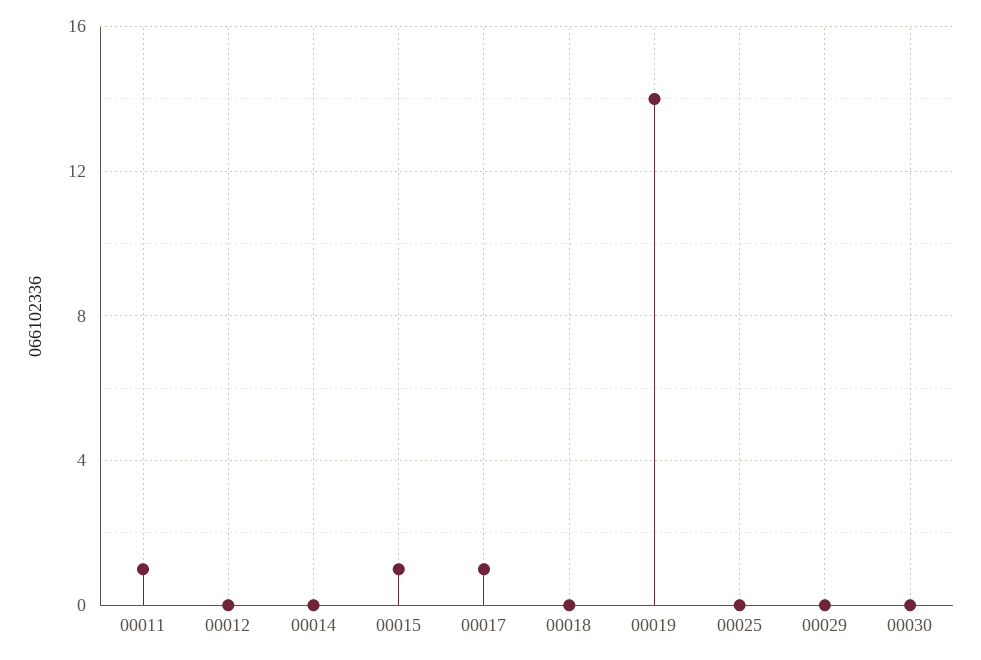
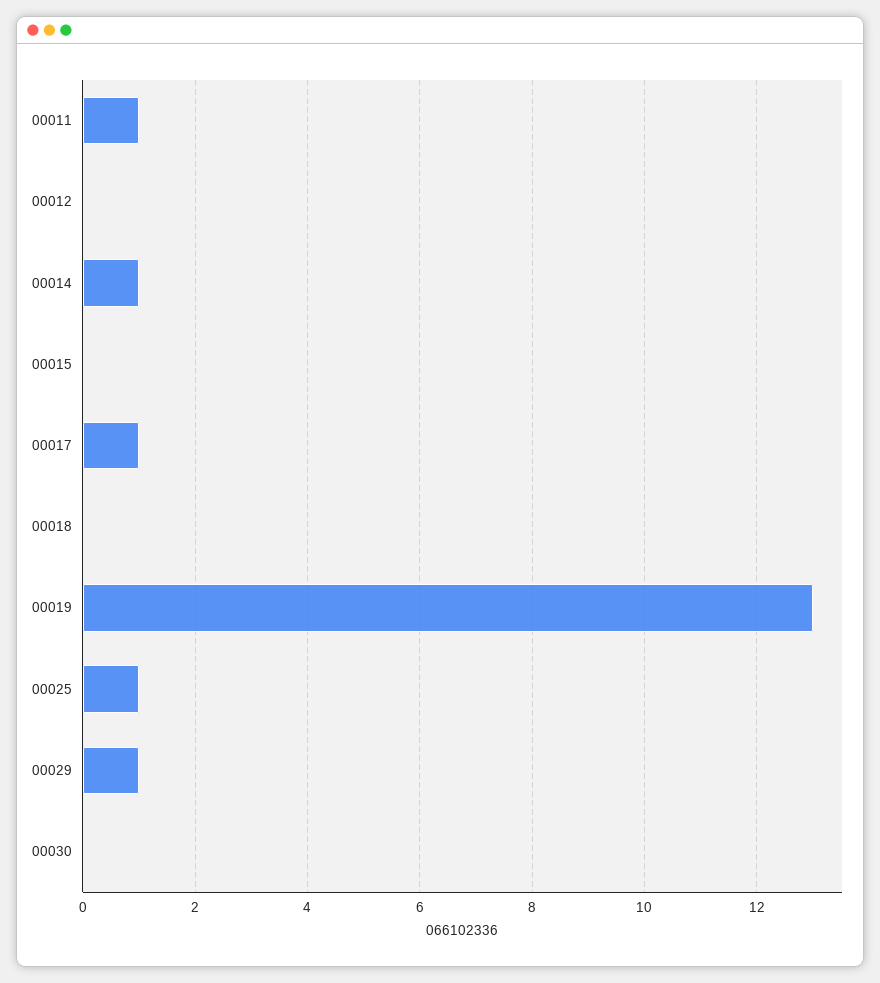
00014: 0 -> 1
00015: 1 -> 0
00019: 14 -> 13
00025: 0 -> 1
00029: 0 -> 1

